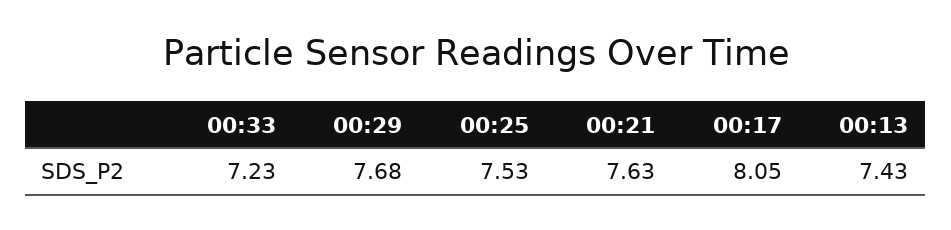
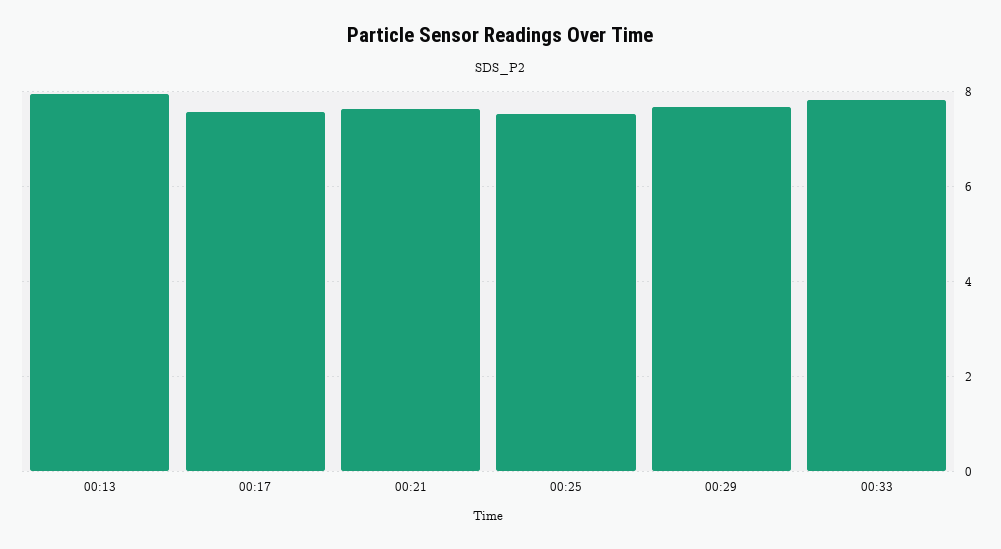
00:33: 7.23 -> 7.8
00:17: 8.05 -> 7.6
00:13: 7.43 -> 8

